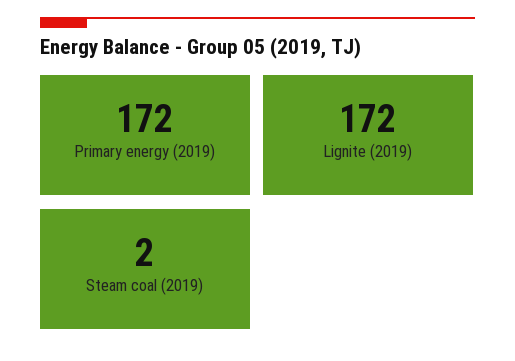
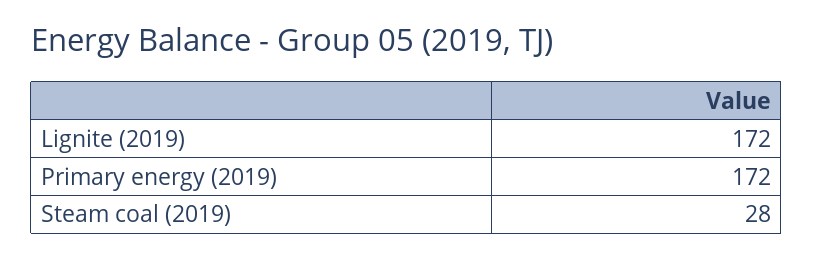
Steam coal (2019): 2 -> 28

